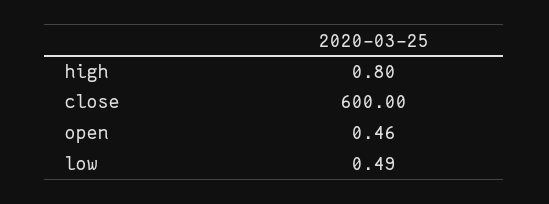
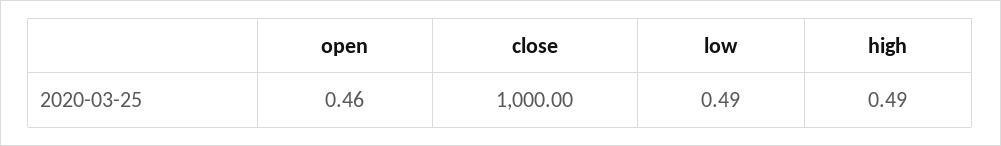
high: 0.8 -> 0.49
close: 600 -> 1000

